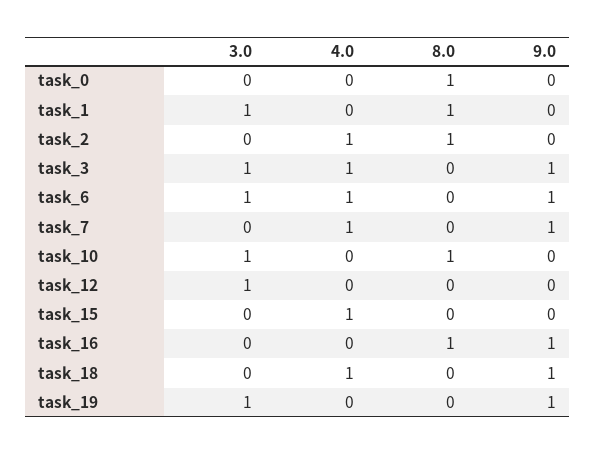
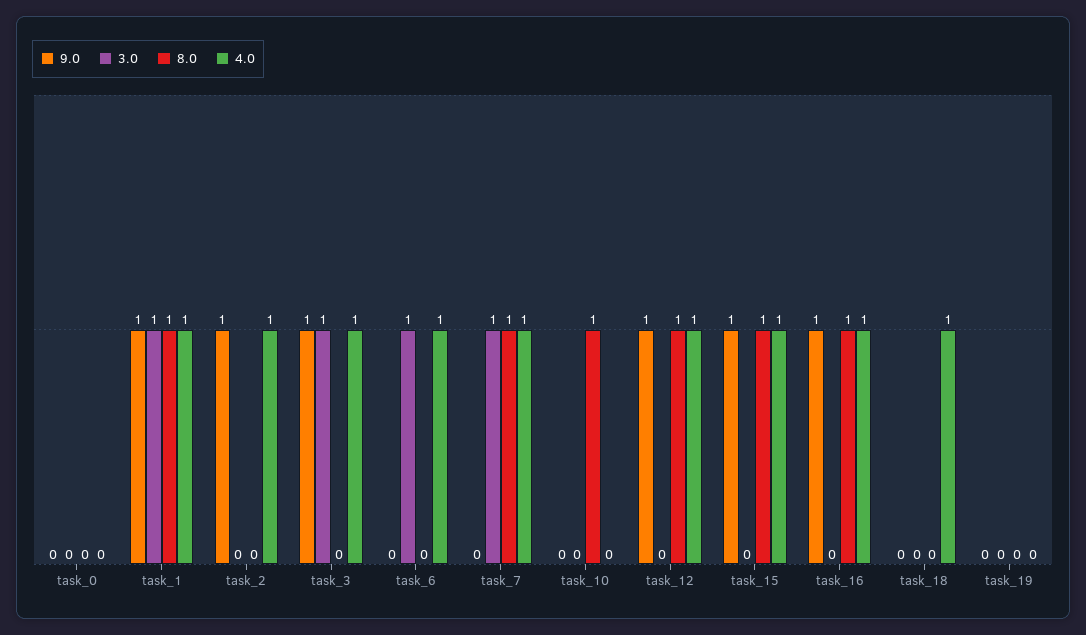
8.0, task_0: 1 -> 0
4.0, task_1: 0 -> 1
9.0, task_1: 0 -> 1
8.0, task_2: 1 -> 0
9.0, task_2: 0 -> 1
9.0, task_6: 1 -> 0
3.0, task_7: 0 -> 1
8.0, task_7: 0 -> 1
9.0, task_7: 1 -> 0
3.0, task_10: 1 -> 0
3.0, task_12: 1 -> 0
4.0, task_12: 0 -> 1
8.0, task_12: 0 -> 1
9.0, task_12: 0 -> 1
8.0, task_15: 0 -> 1
9.0, task_15: 0 -> 1
4.0, task_16: 0 -> 1
9.0, task_18: 1 -> 0
3.0, task_19: 1 -> 0
9.0, task_19: 1 -> 0

